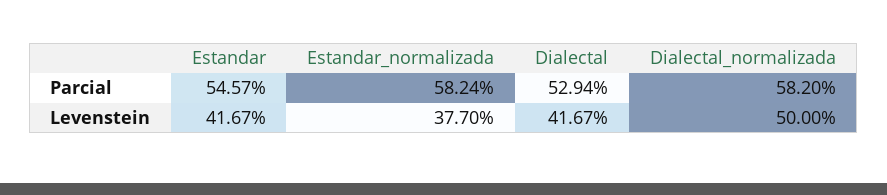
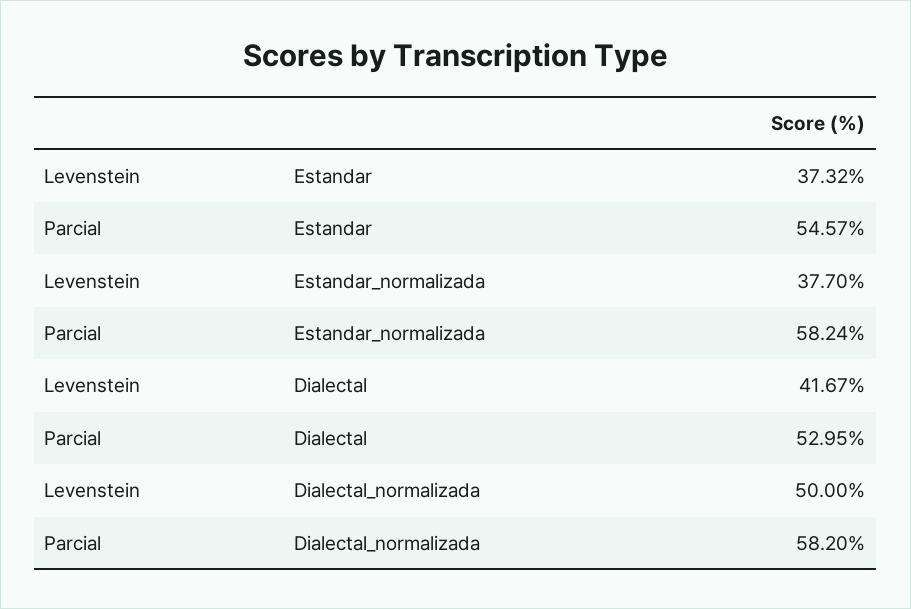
Dialectal, Parcial: 52.94 -> 52.95
Estandar, Levenstein: 41.67 -> 37.32

